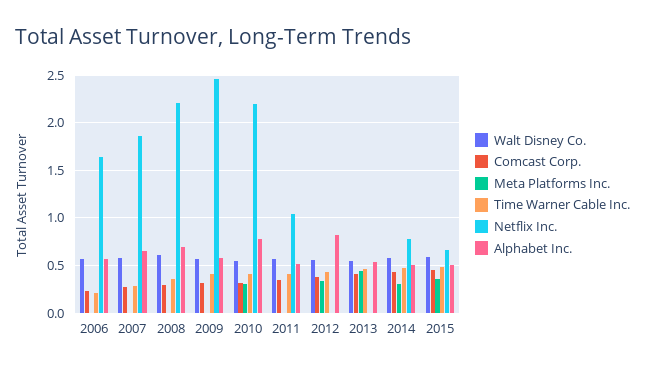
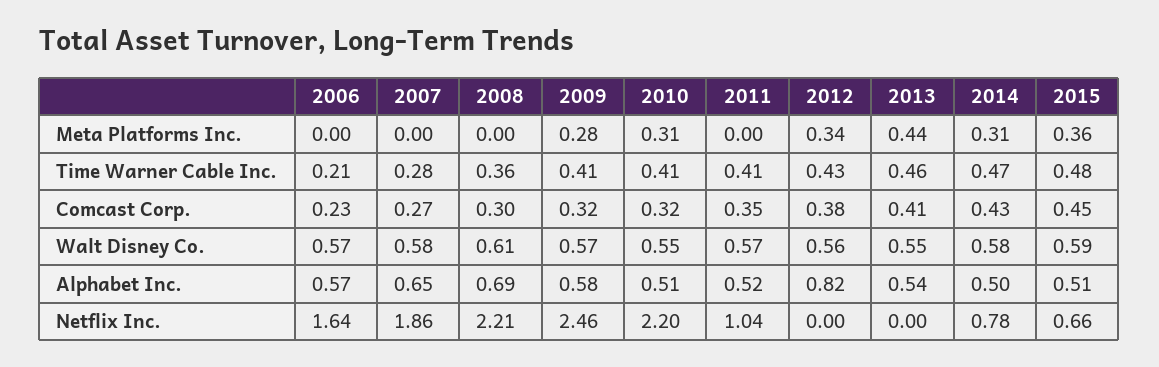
Meta Platforms Inc., 2009: 0 -> 0.28
Alphabet Inc., 2010: 0.8 -> 0.51

